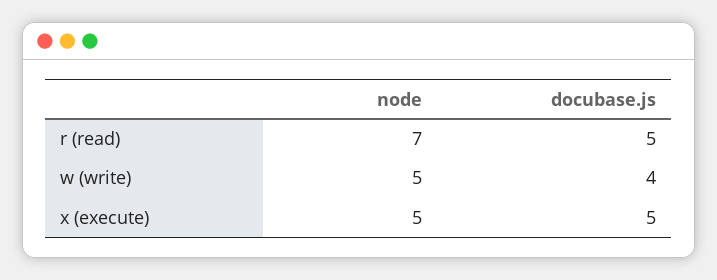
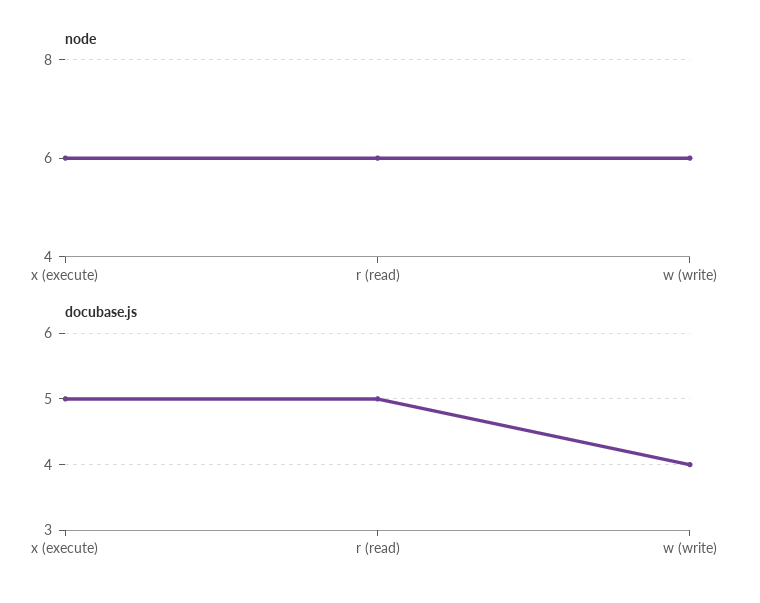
node, r (read): 7 -> 6
node, w (write): 5 -> 6
node, x (execute): 5 -> 6

